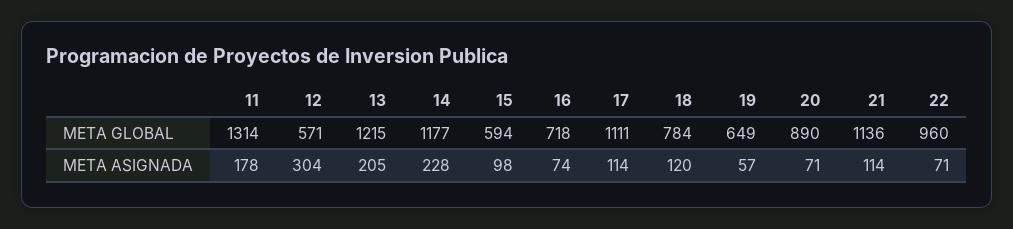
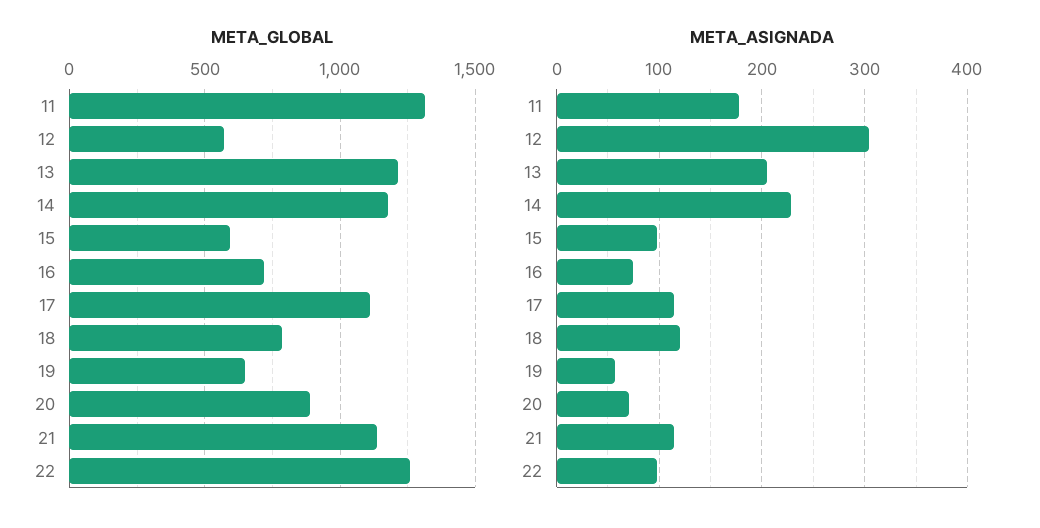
META GLOBAL, 22: 960 -> 1250
META ASIGNADA, 22: 71 -> 100

